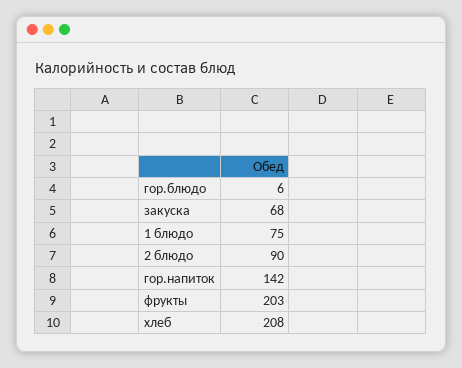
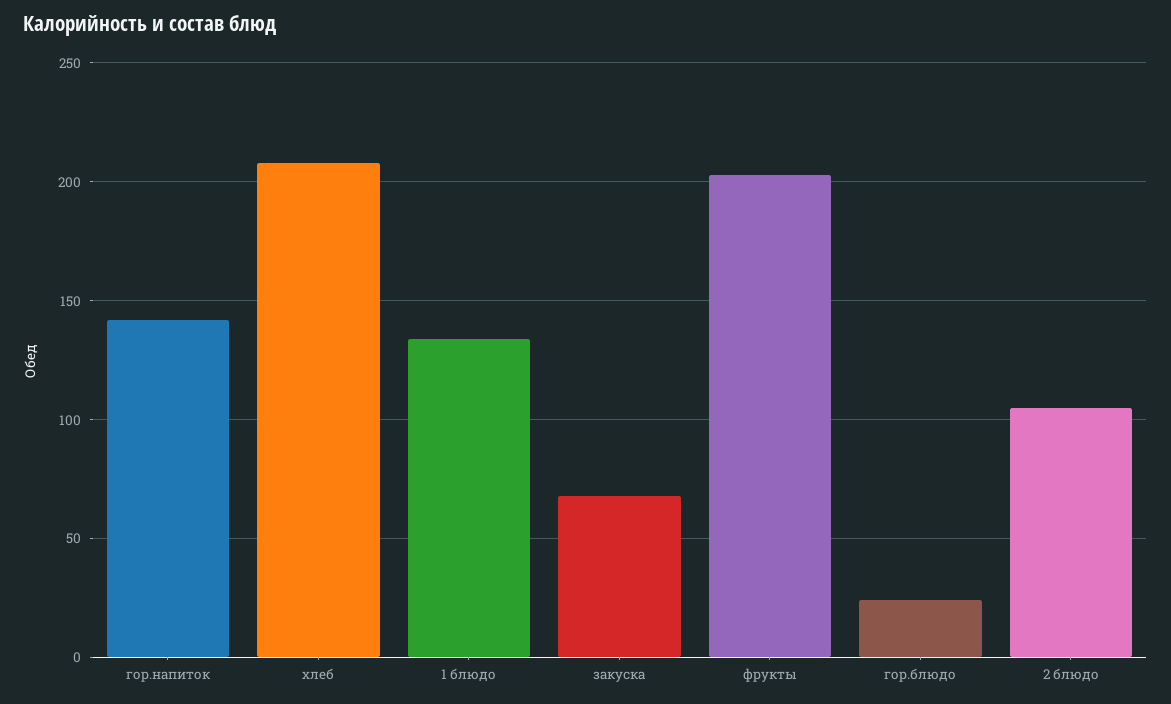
гор.блюдо: 6 -> 25
1 блюдо: 75 -> 135
2 блюдо: 90 -> 105

